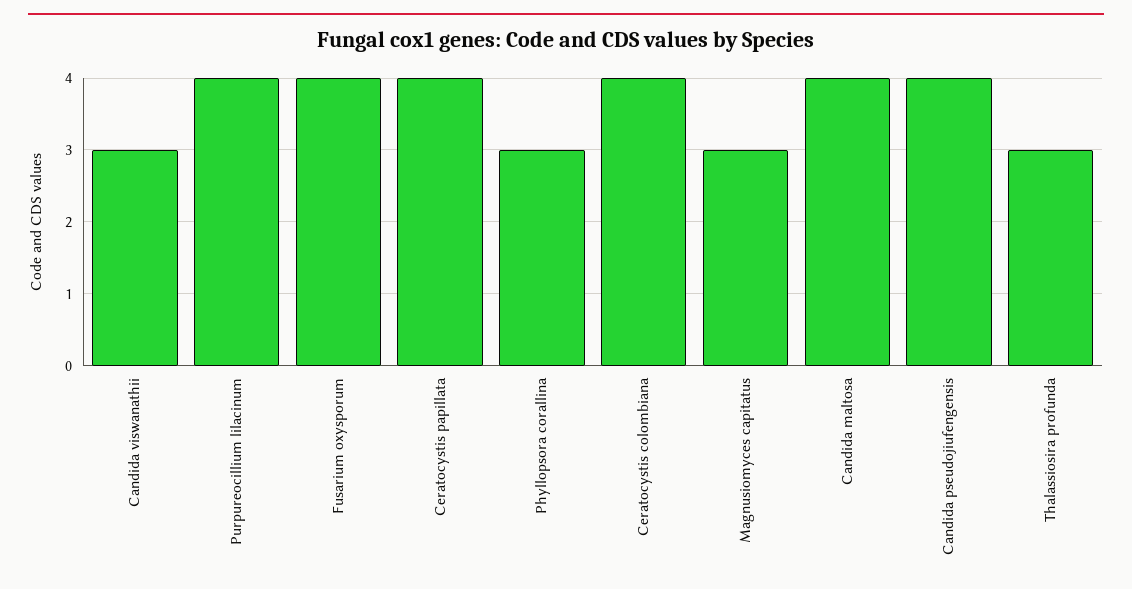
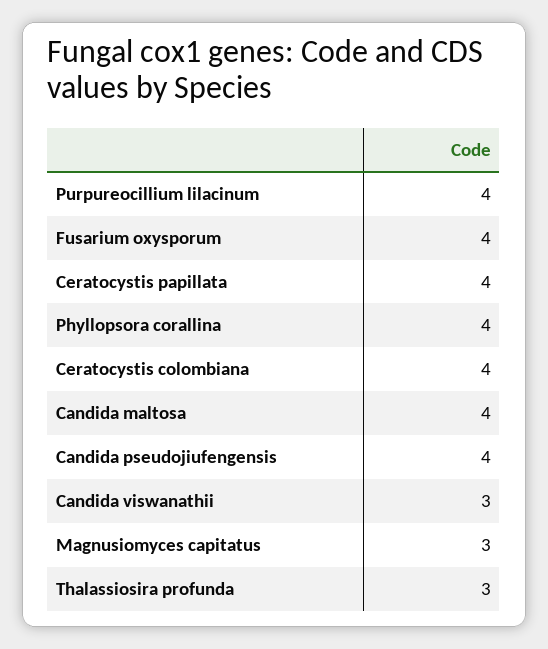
Phyllopsora corallina: 3 -> 4

